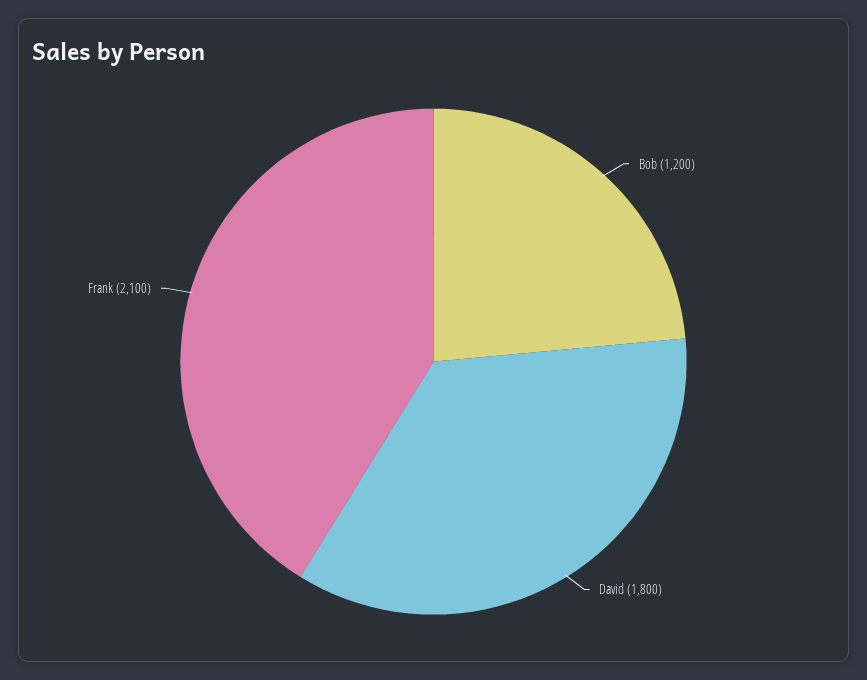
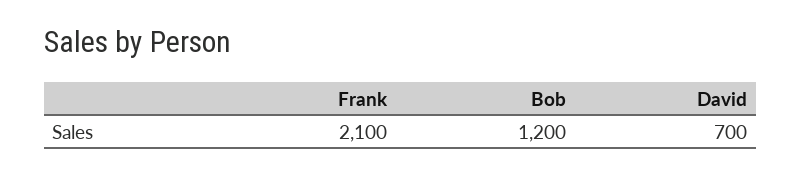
David: 1800 -> 700

